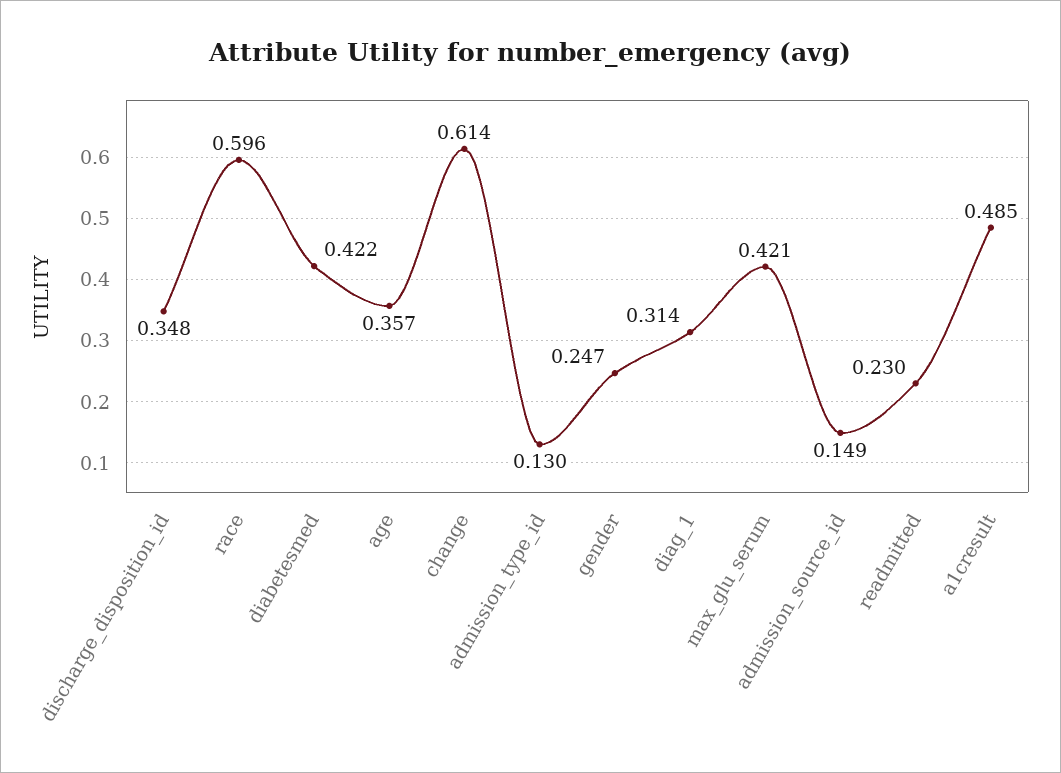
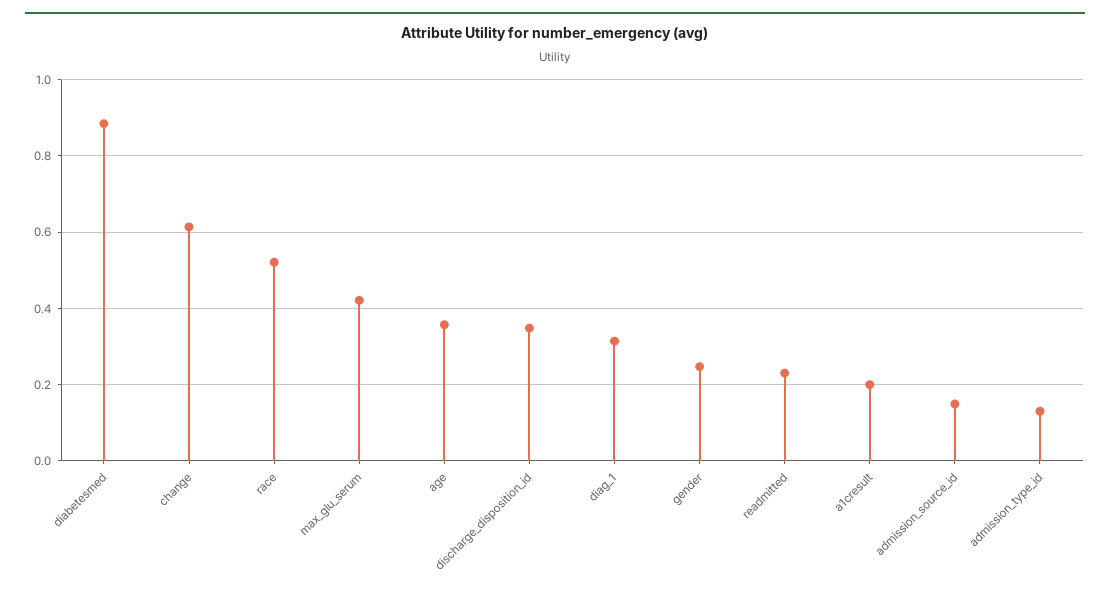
race: 0.596 -> 0.52
diabetesmed: 0.422 -> 0.88
a1cresult: 0.485 -> 0.2

